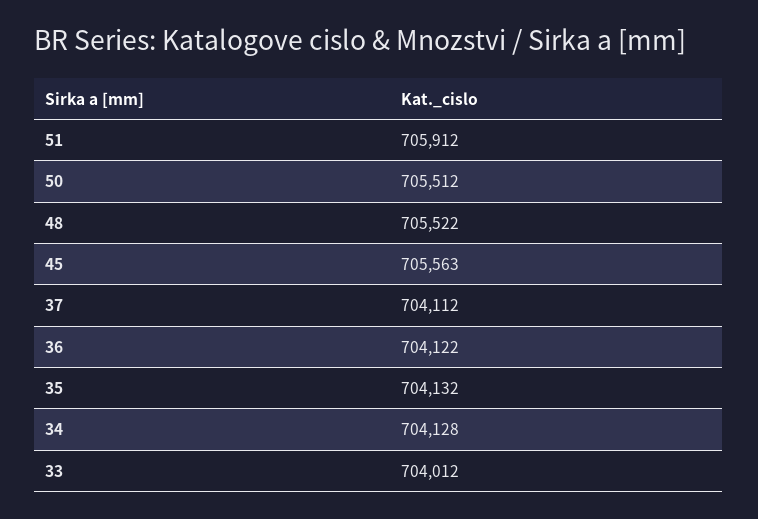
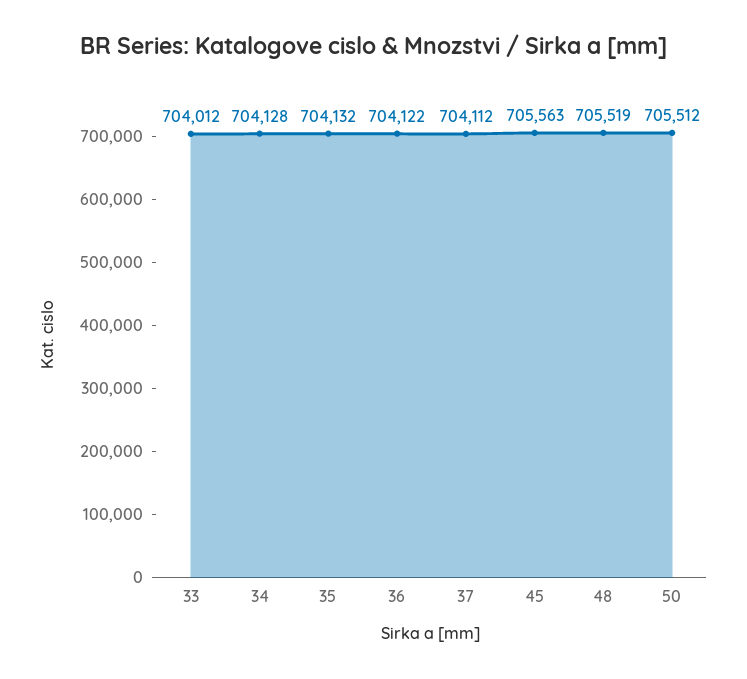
51: 705912 -> none
48: 705522 -> 705519

